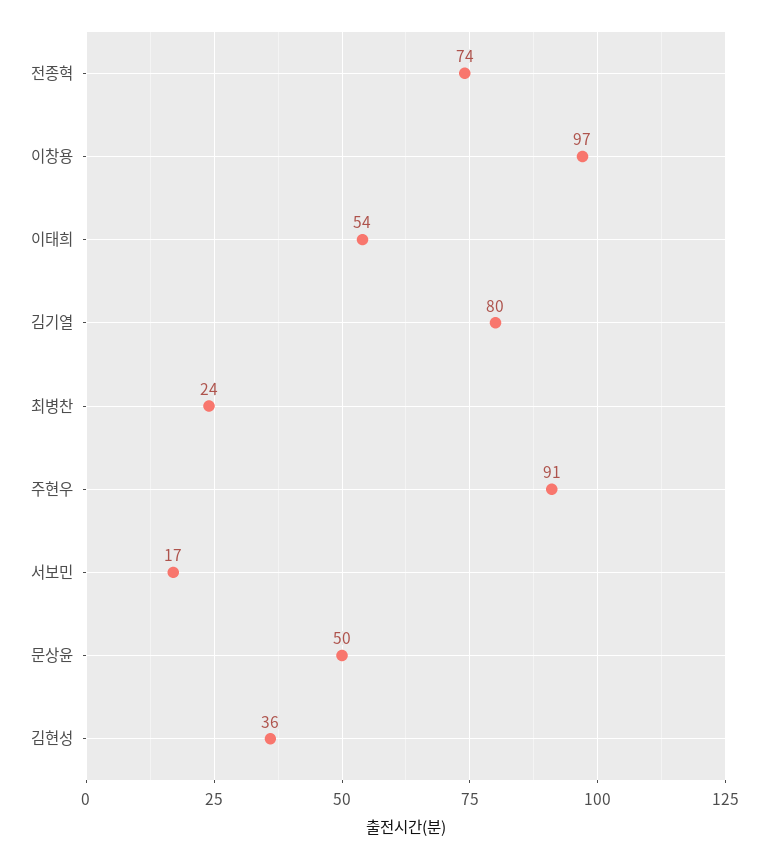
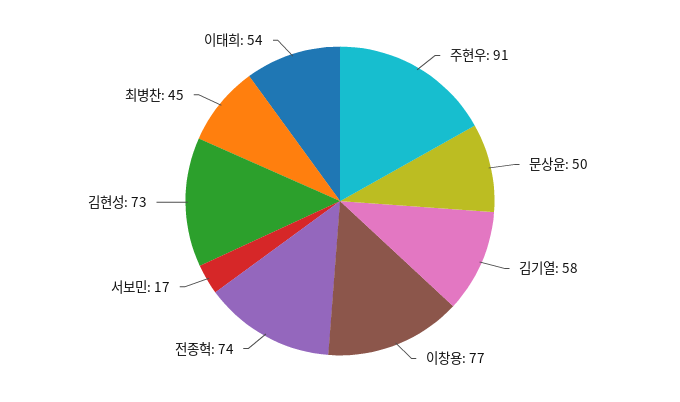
이창용: 97 -> 77
김기열: 80 -> 58
최병찬: 24 -> 45
김현성: 36 -> 73

